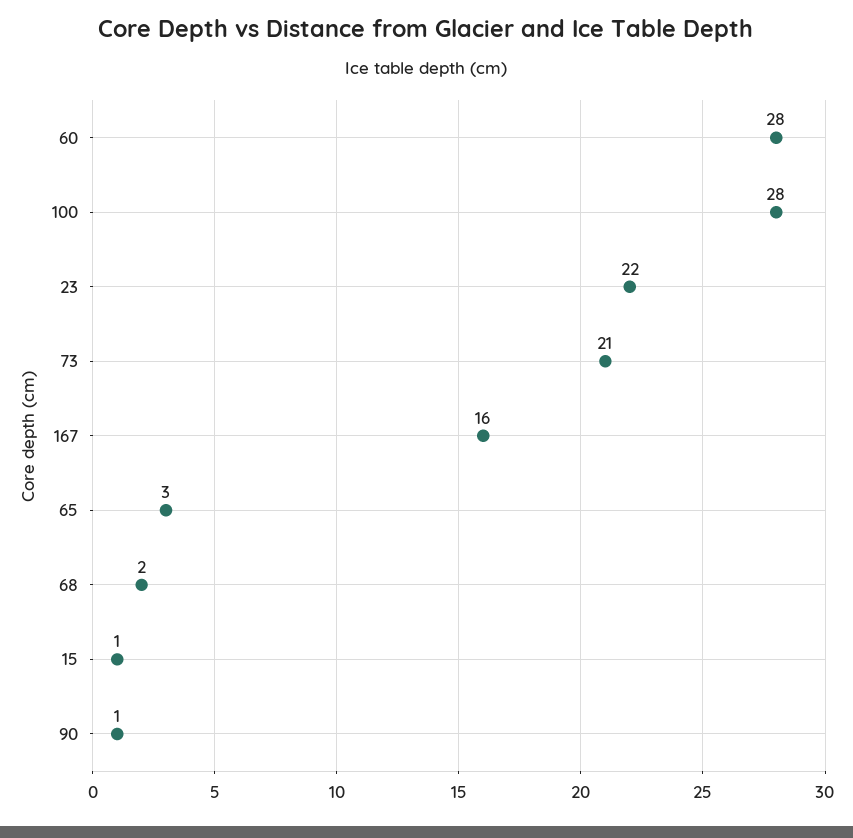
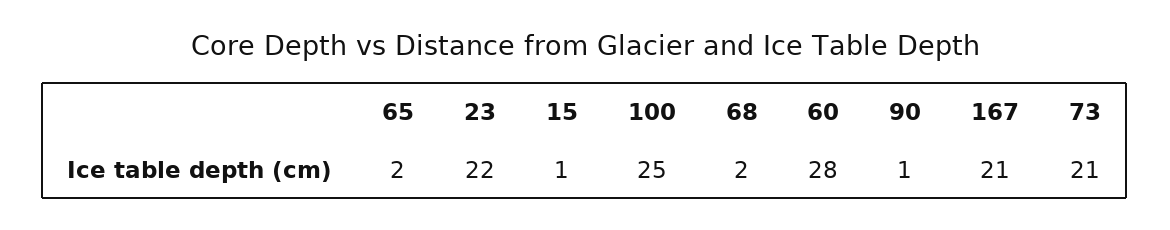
100: 28 -> 25
167: 16 -> 21
65: 3 -> 2

